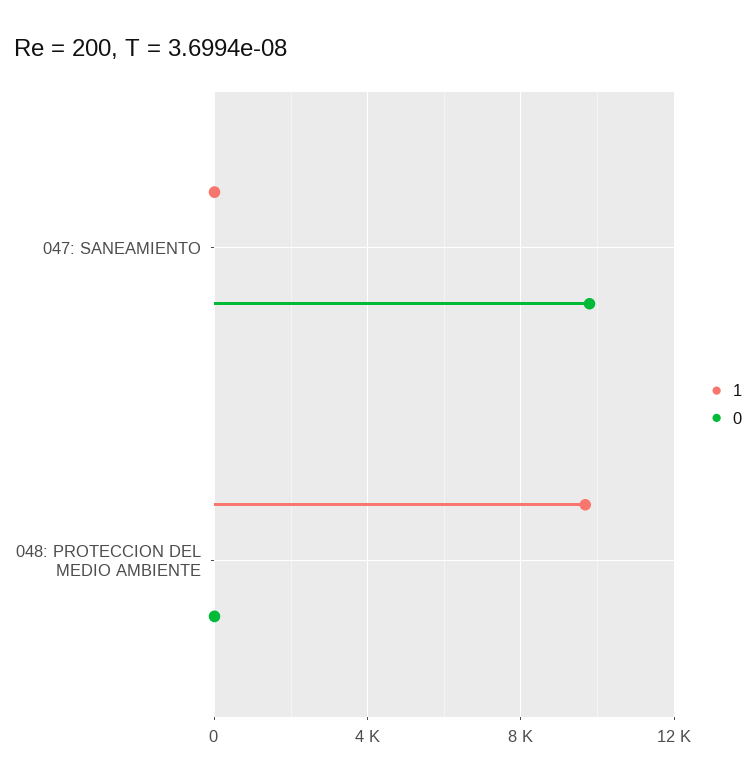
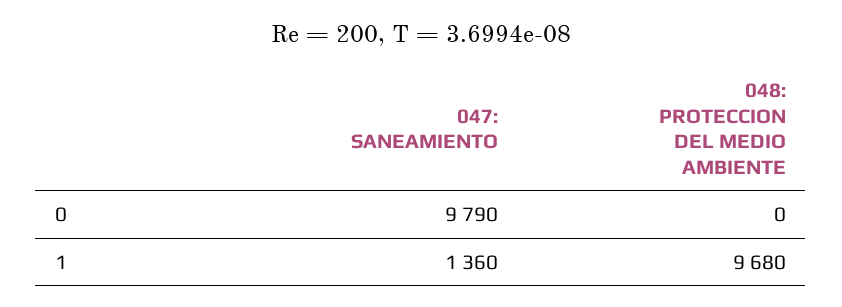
1, 047: SANEAMIENTO: 0 -> 1360

